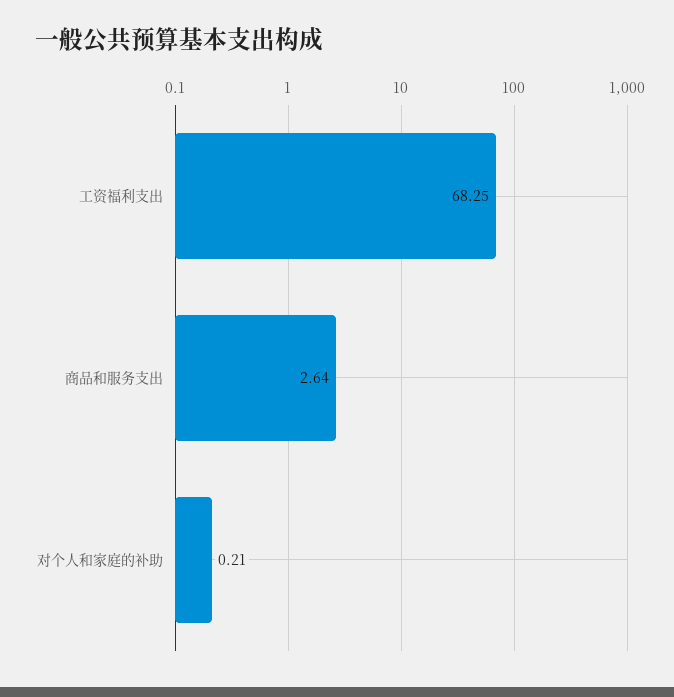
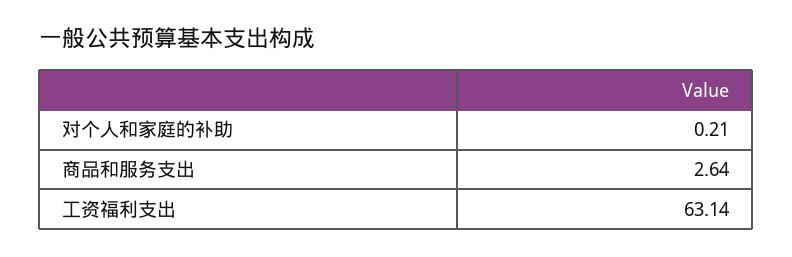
工资福利支出: 68.25 -> 63.14

